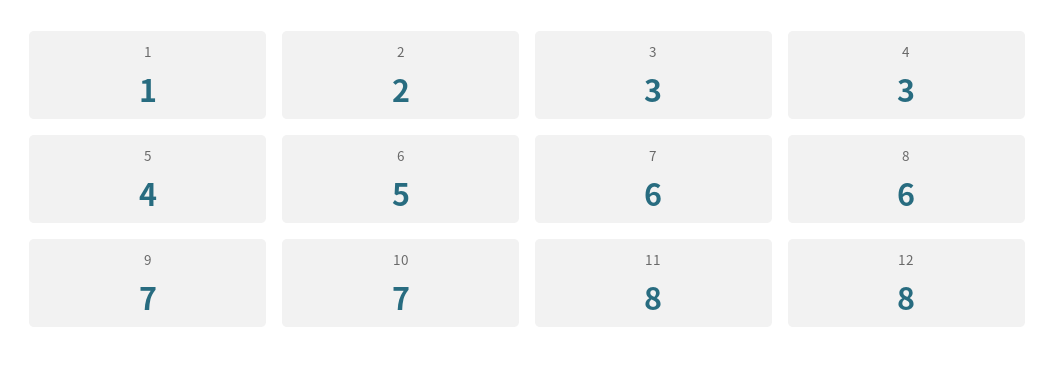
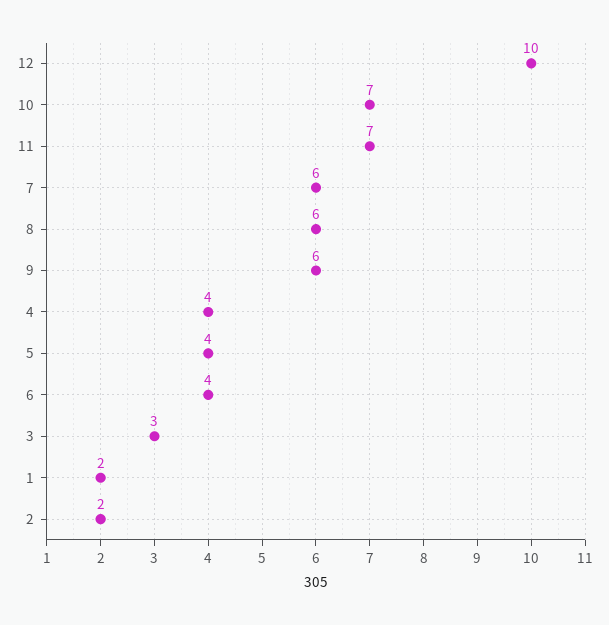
1: 1 -> 2
4: 3 -> 4
6: 5 -> 4
9: 7 -> 6
11: 8 -> 7
12: 8 -> 10

